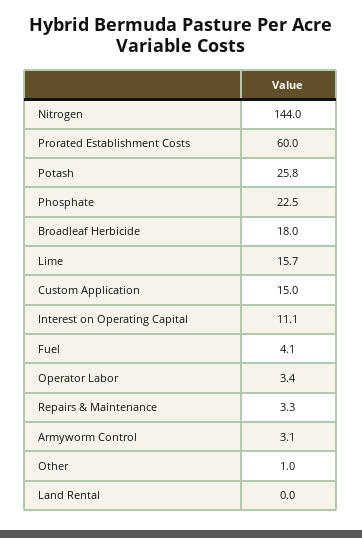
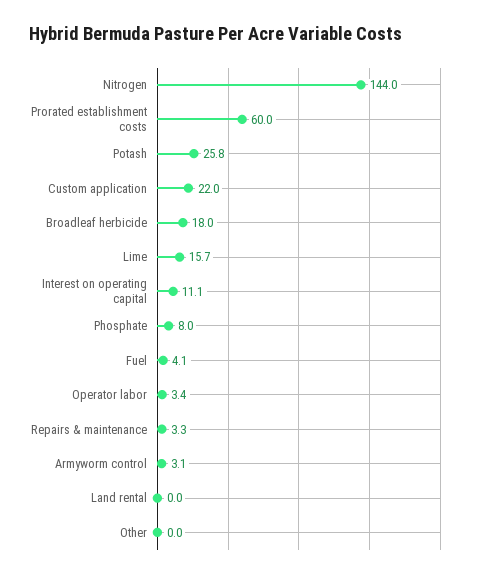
Phosphate: 22.5 -> 8
Custom Application: 15 -> 22
Other: 1 -> 0

